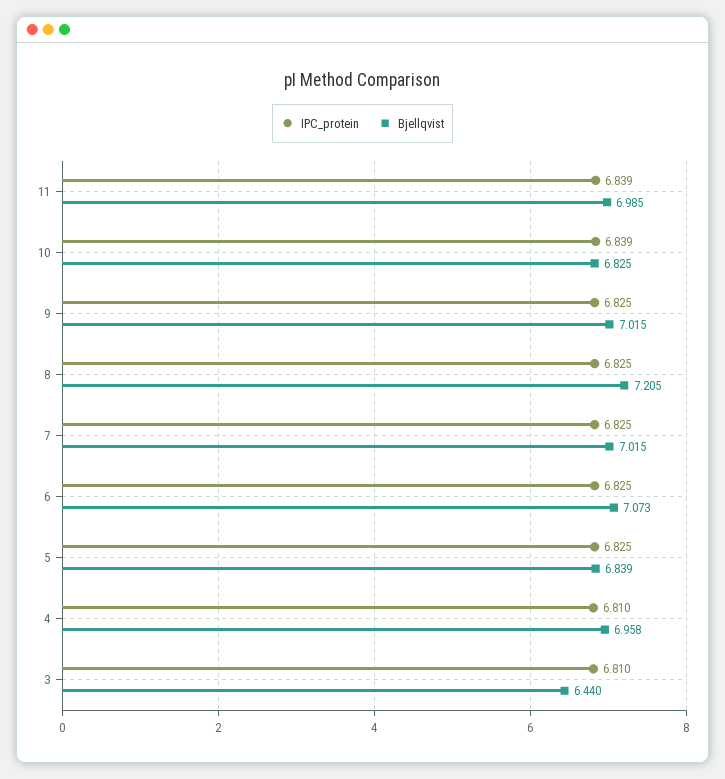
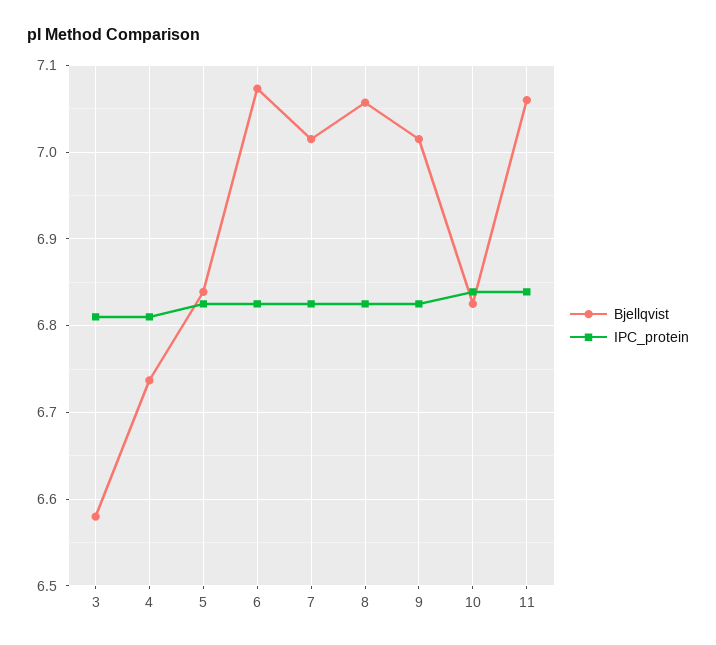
Bjellqvist, 11: 6.985 -> 7.06
Bjellqvist, 8: 7.205 -> 7.06
Bjellqvist, 4: 6.958 -> 6.74
Bjellqvist, 3: 6.44 -> 6.58

